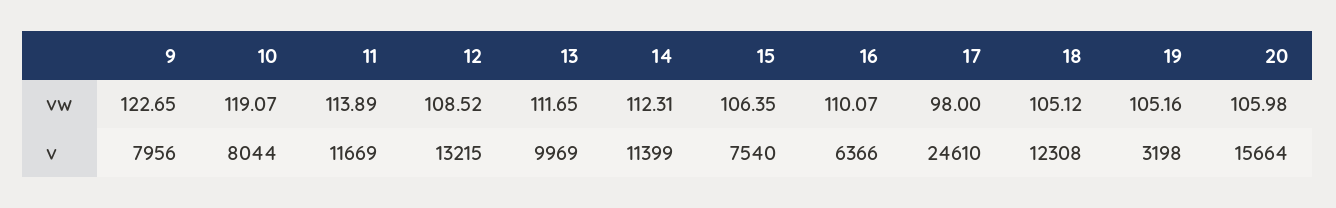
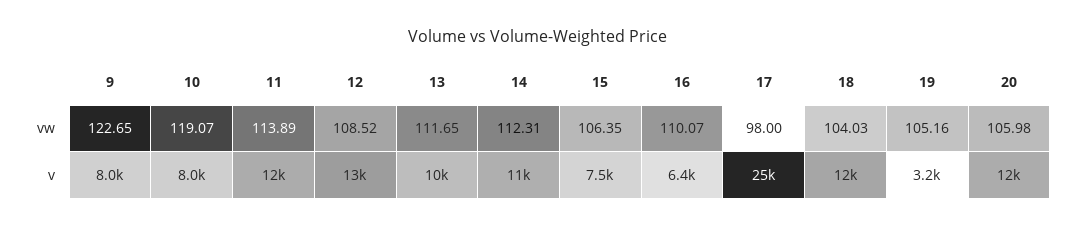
18, vw: 105.12 -> 104.03
20, v: 15664 -> 12000

